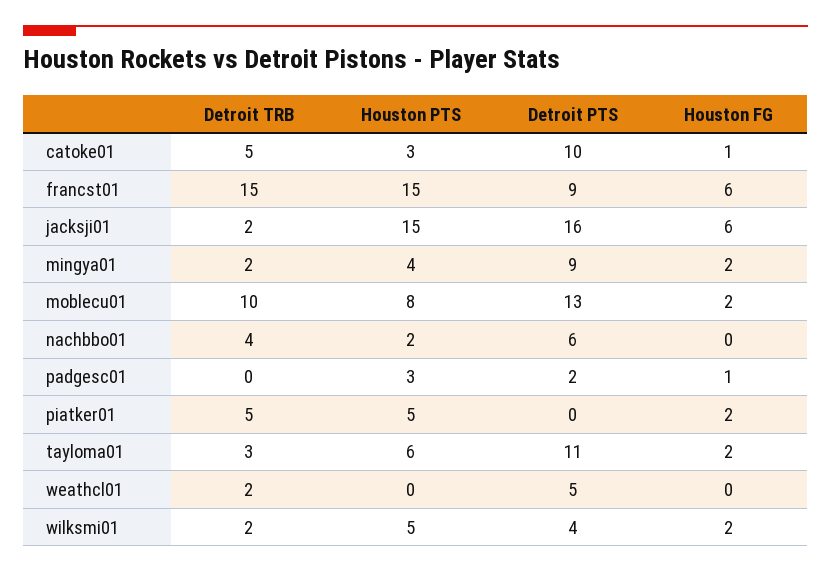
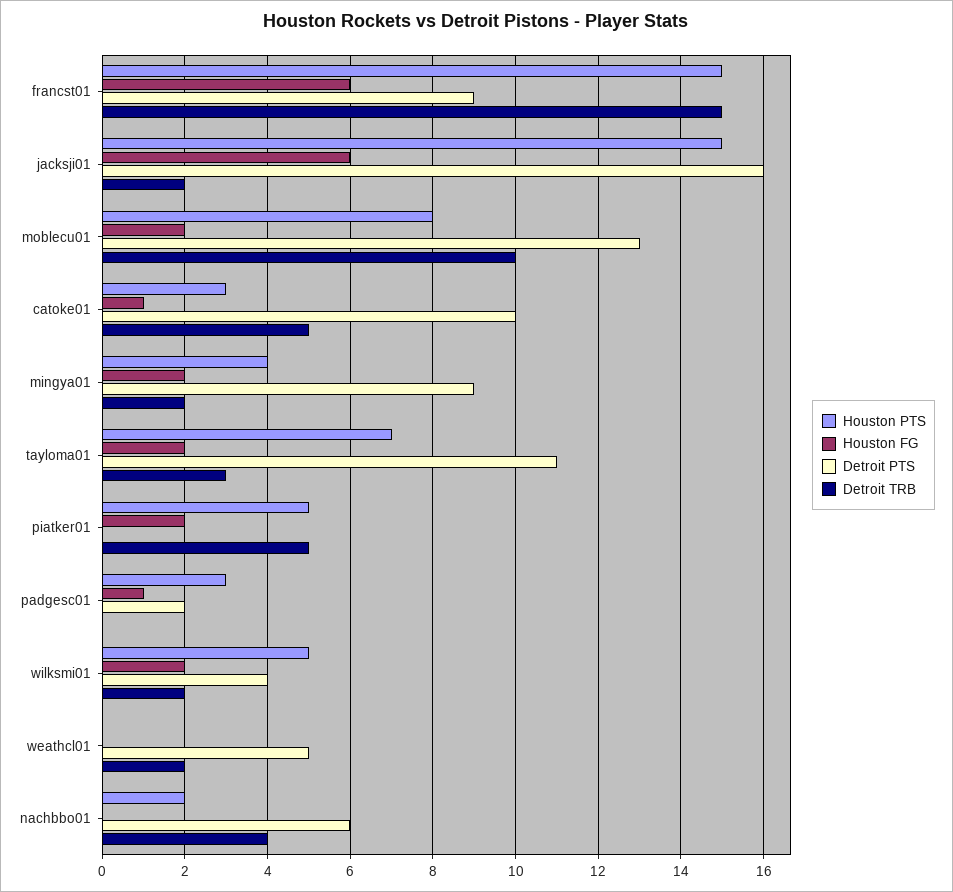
Houston PTS, tayloma01: 6 -> 7

